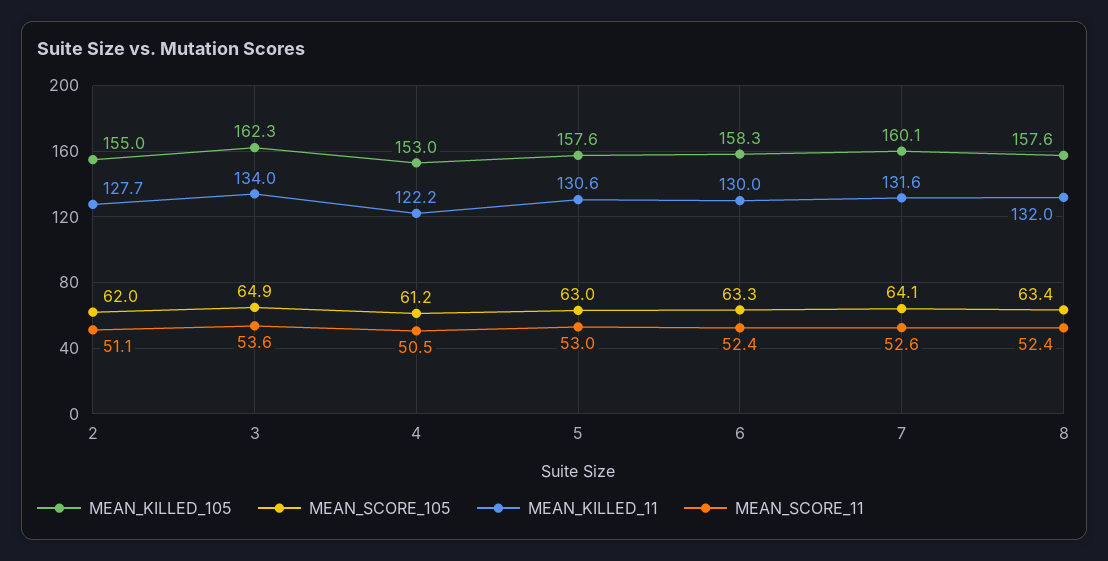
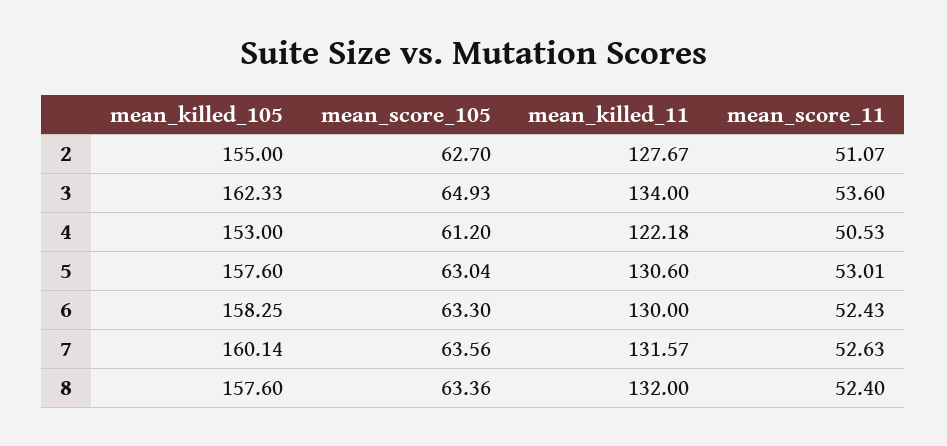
MEAN_SCORE_105, 2: 62 -> 62.7
MEAN_SCORE_105, 7: 64.1 -> 63.56

